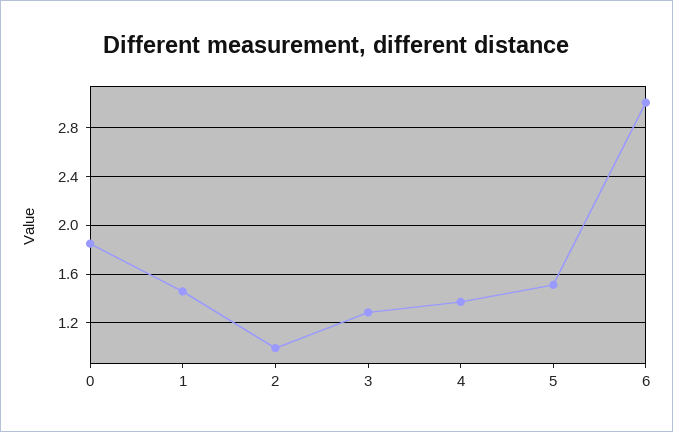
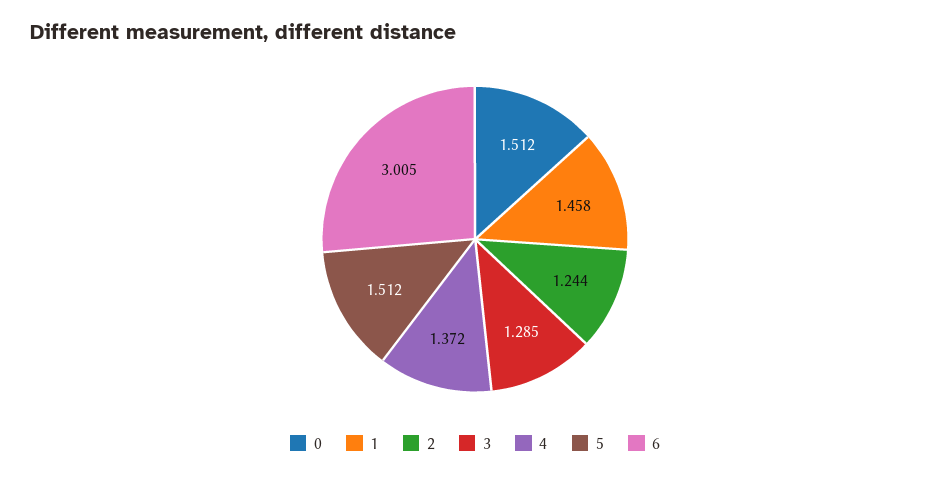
0: 1.85 -> 1.512
2: 1 -> 1.244

